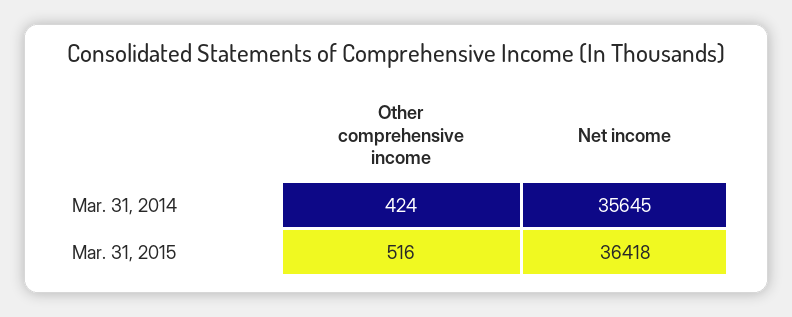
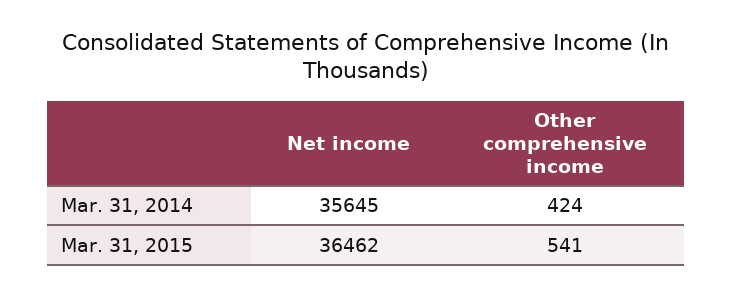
Other comprehensive income, Mar. 31, 2015: 516 -> 541
Net income, Mar. 31, 2015: 36418 -> 36462

